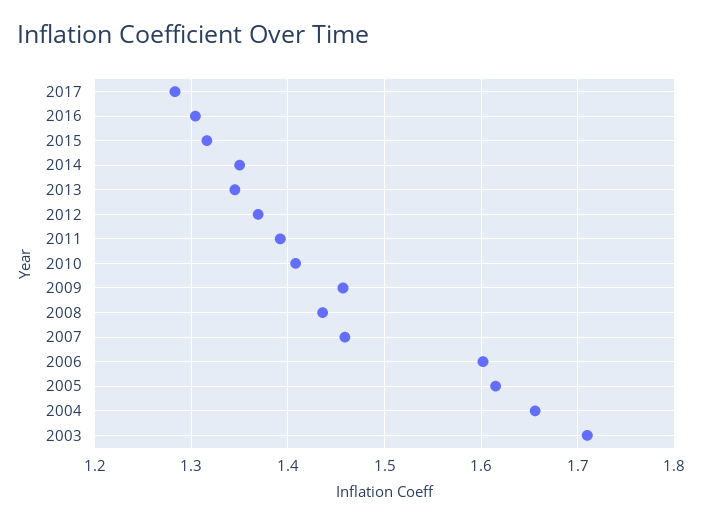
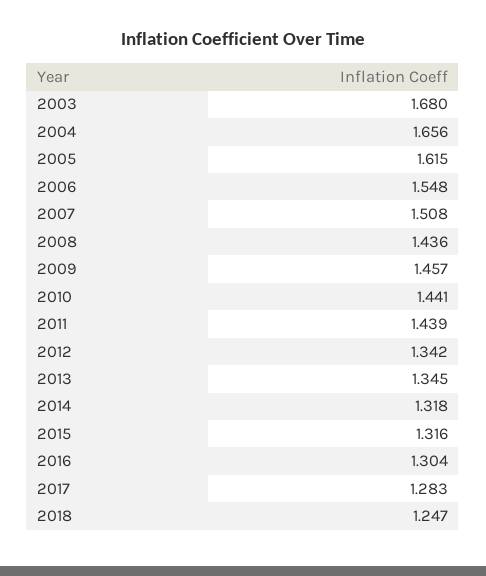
2014: 1.35 -> 1.318
2012: 1.37 -> 1.342
2011: 1.39 -> 1.439
2010: 1.41 -> 1.441
2007: 1.46 -> 1.508
2006: 1.6 -> 1.548
2003: 1.71 -> 1.68
2018: none -> 1.247

